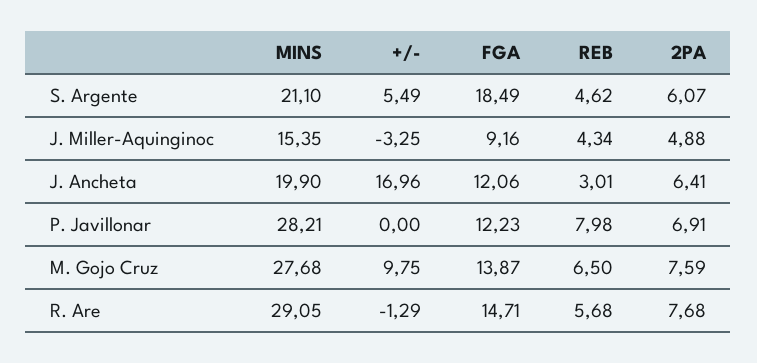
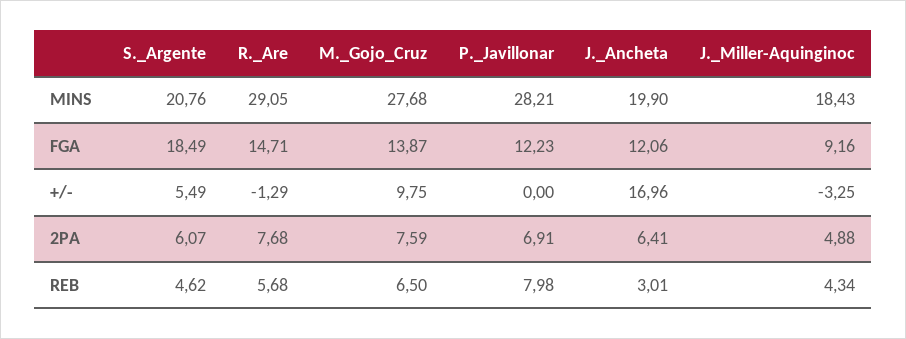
MINS, S. Argente: 21.1 -> 20.76
MINS, J. Miller-Aquinginoc: 15.35 -> 18.43

